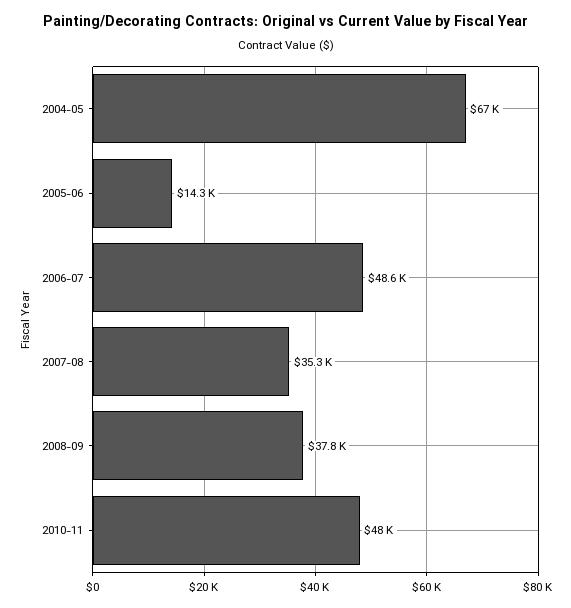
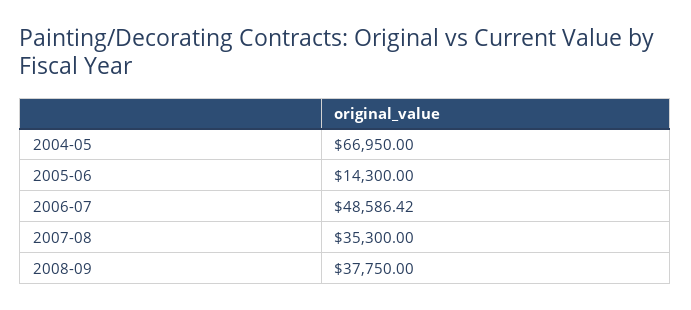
2010-11: 48000 -> none

